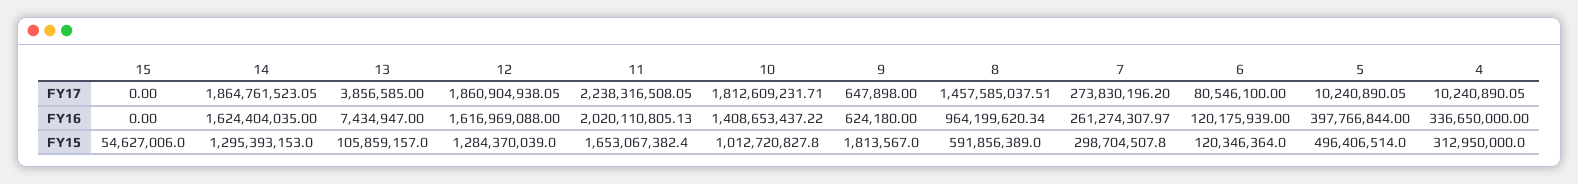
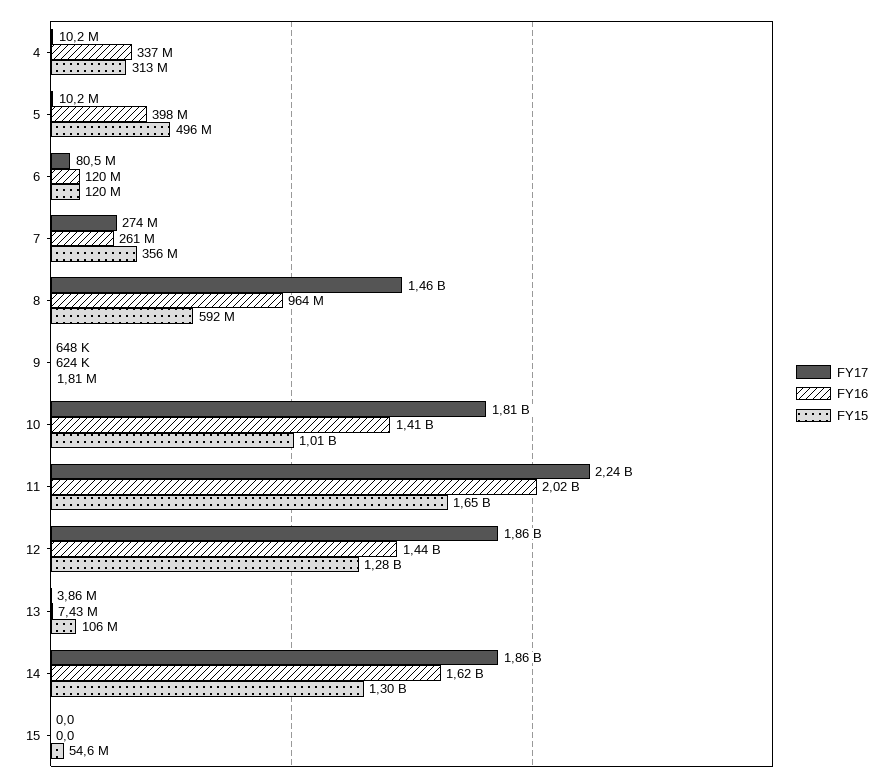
FY16, 12: 1616969088 -> 1440000000
FY15, 7: 298704507.8 -> 356000000

